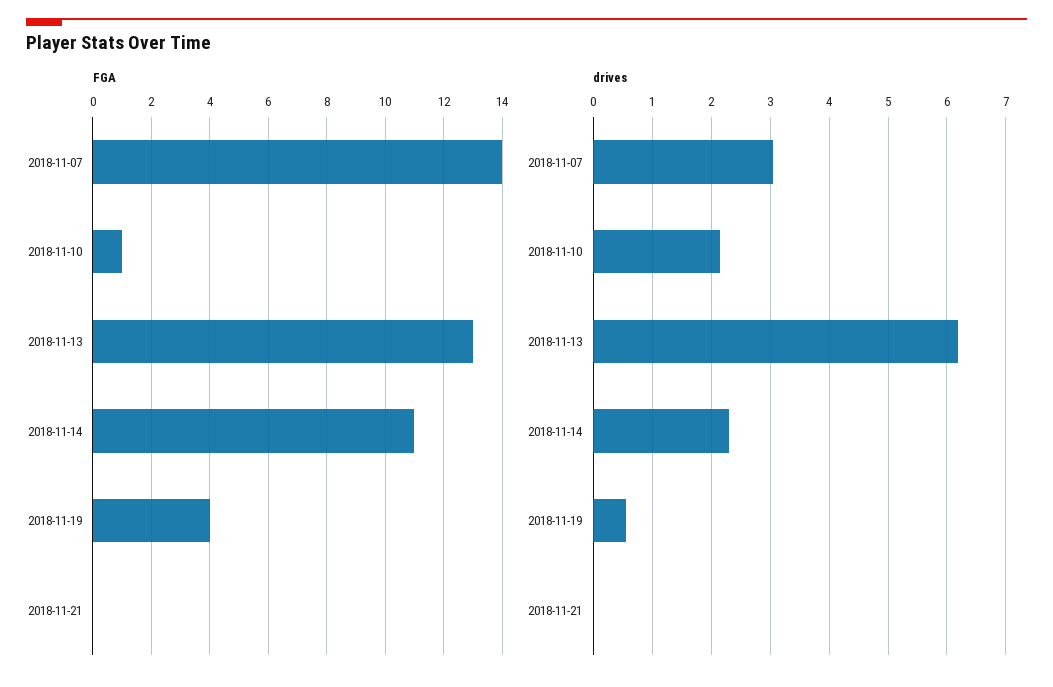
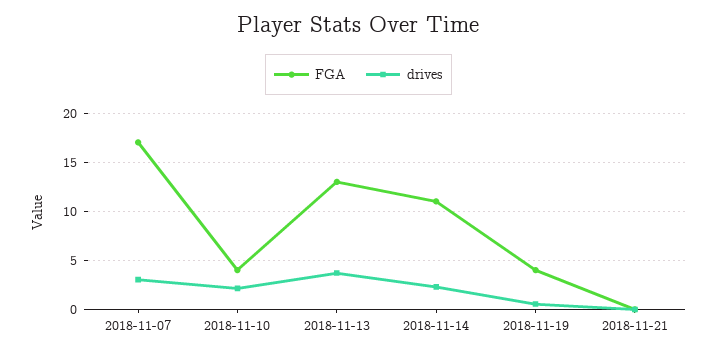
FGA, 2018-11-07: 14 -> 17
FGA, 2018-11-10: 1 -> 4
drives, 2018-11-13: 6.2 -> 4

